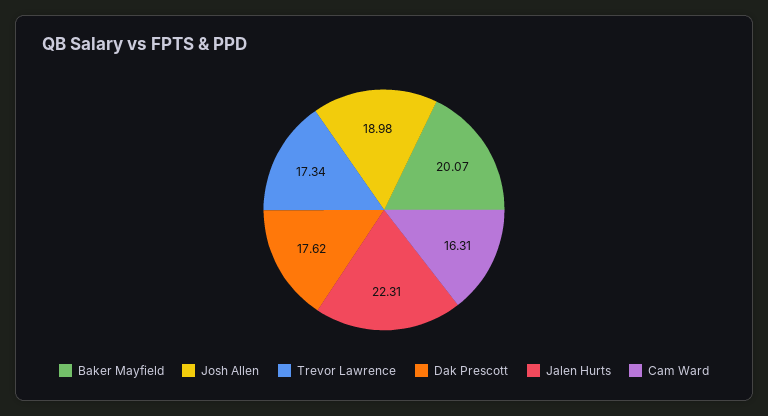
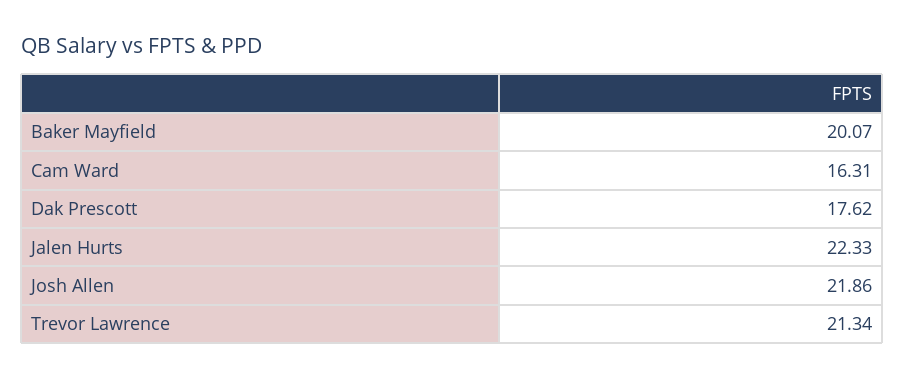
Josh Allen: 18.98 -> 21.86
Trevor Lawrence: 17.34 -> 21.34
Jalen Hurts: 22.31 -> 22.33

